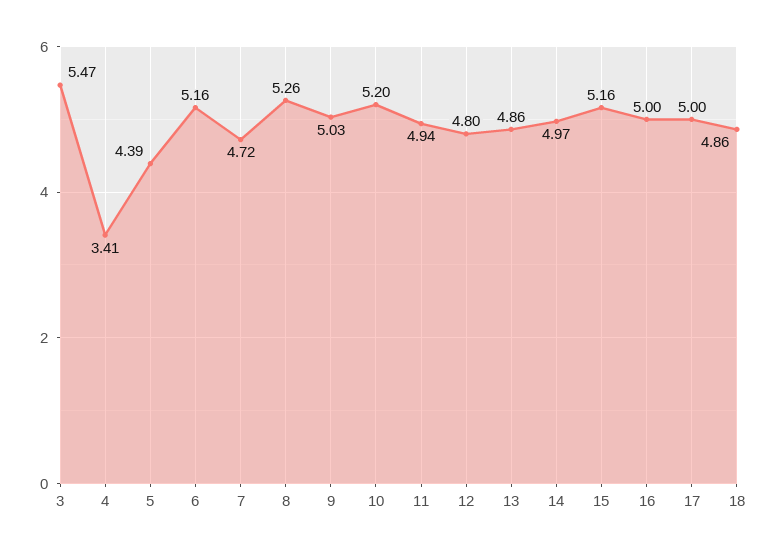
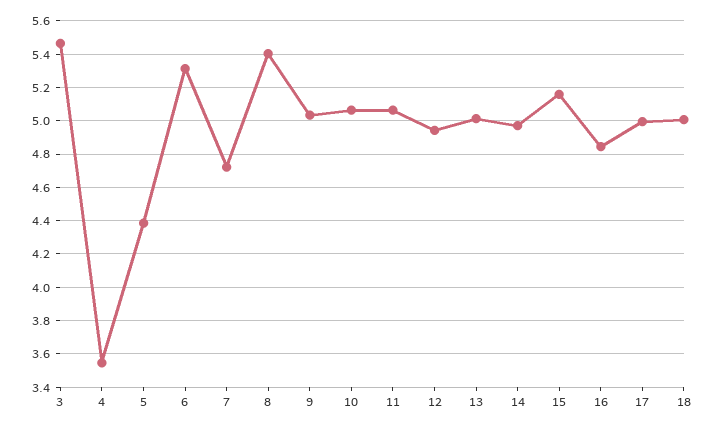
4: 3.41 -> 3.55
6: 5.16 -> 5.3
8: 5.26 -> 5.4
10: 5.2 -> 5.05
11: 4.94 -> 5.05
12: 4.8 -> 4.95
13: 4.86 -> 5
16: 5 -> 4.85
18: 4.86 -> 5

